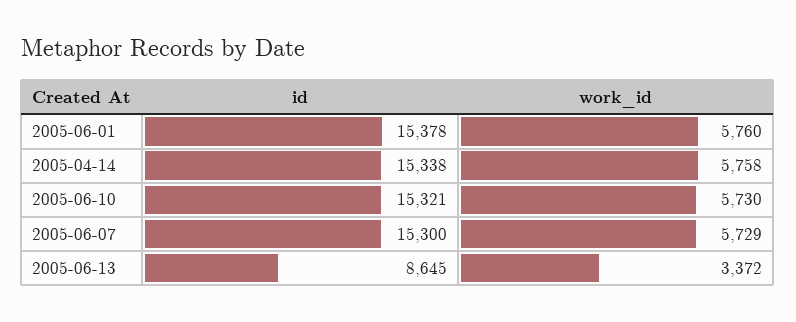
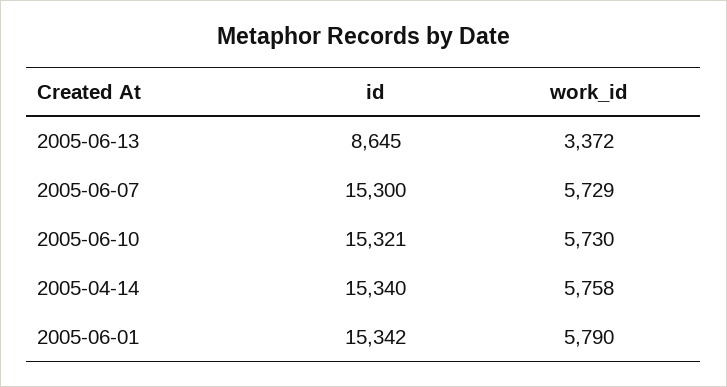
id, 2005-06-01: 15378 -> 15342
work_id, 2005-06-01: 5760 -> 5790
id, 2005-04-14: 15338 -> 15340

